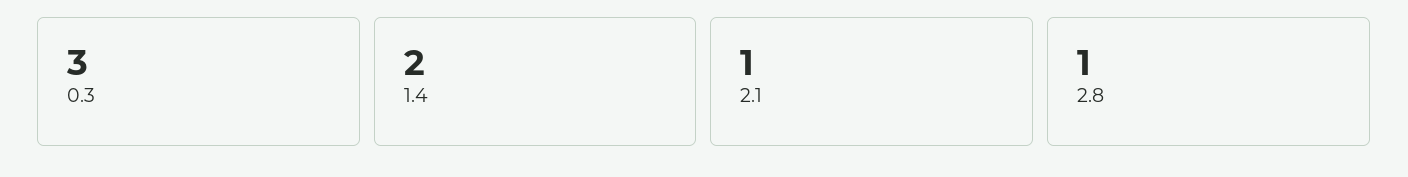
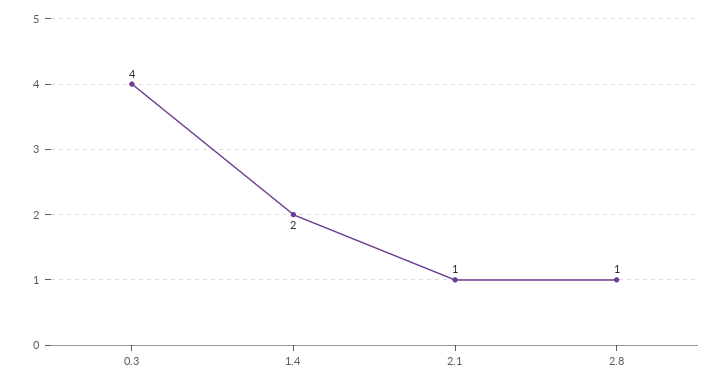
0.3: 3 -> 4

